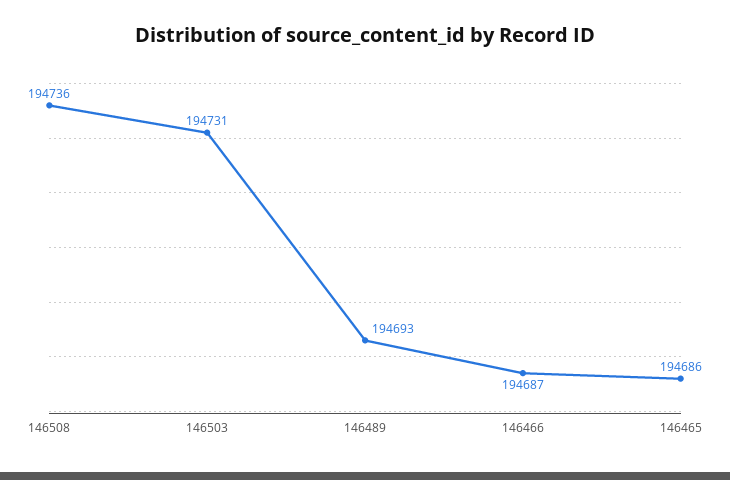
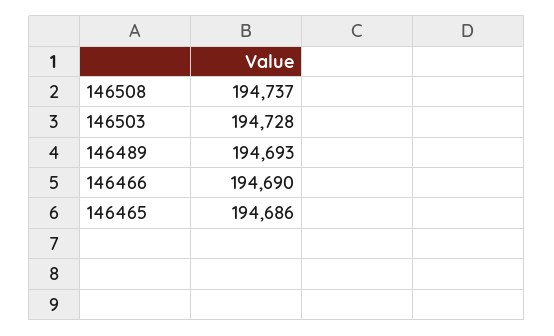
146508: 194736 -> 194737
146503: 194731 -> 194728
146466: 194687 -> 194690

